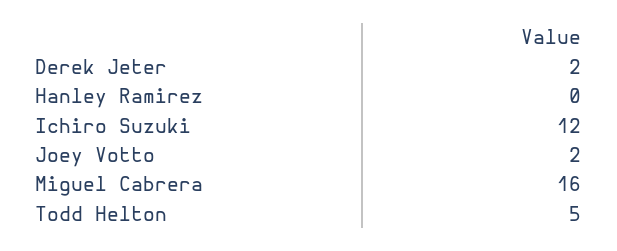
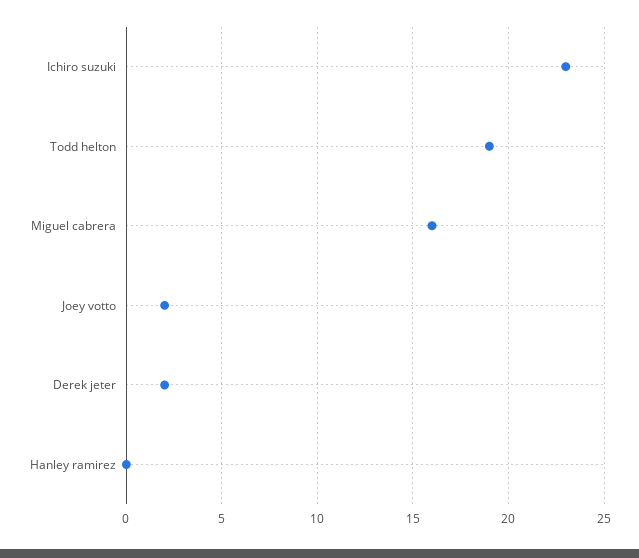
Ichiro Suzuki: 12 -> 23
Todd Helton: 5 -> 19

